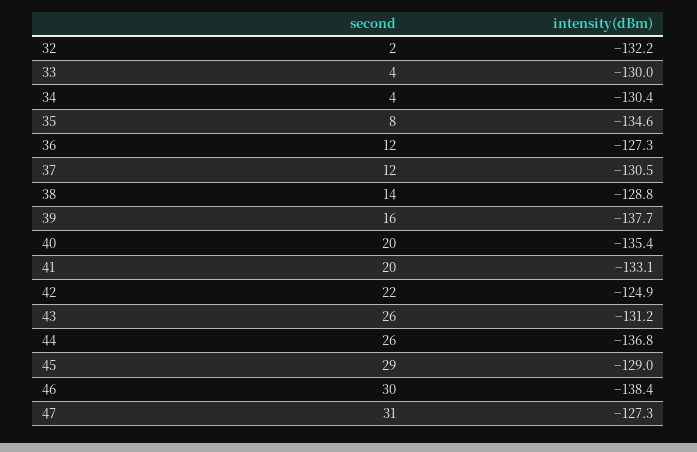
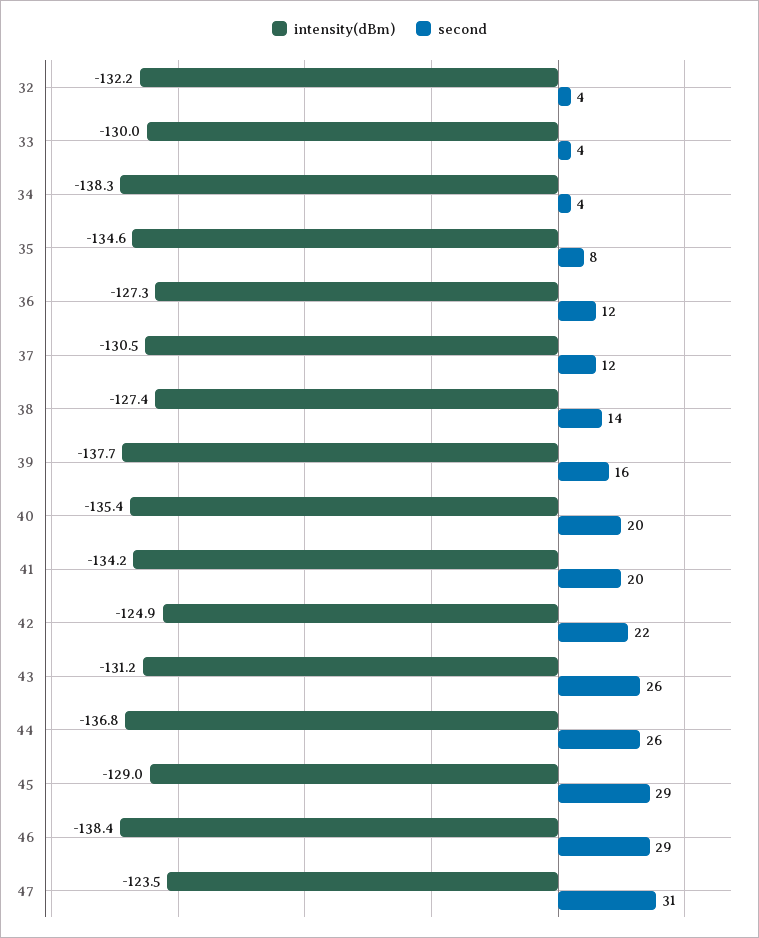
second, 32: 2 -> 4
intensity(dBm), 34: -130.4 -> -138.3
intensity(dBm), 38: -128.8 -> -127.4
intensity(dBm), 41: -133.1 -> -134.2
second, 46: 30 -> 29
intensity(dBm), 47: -127.3 -> -123.5

